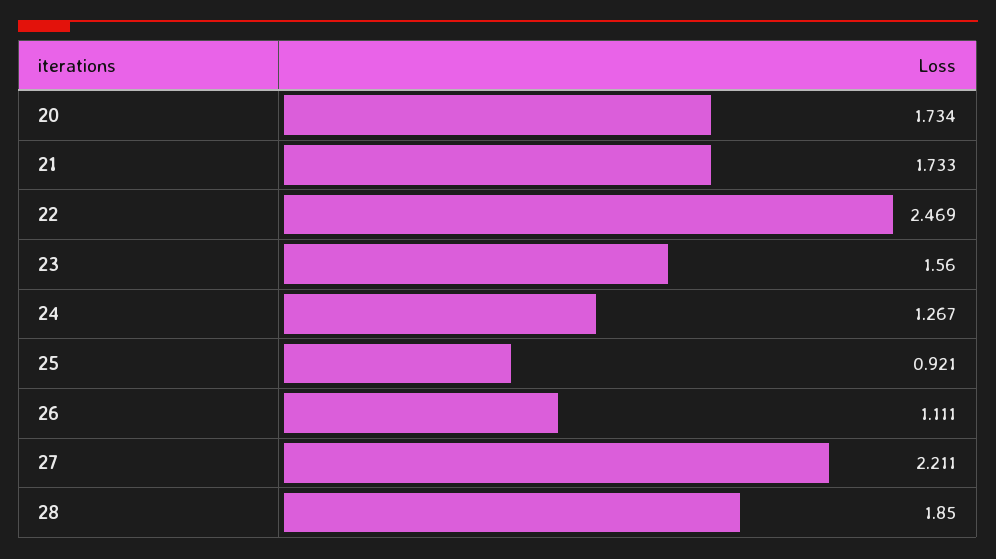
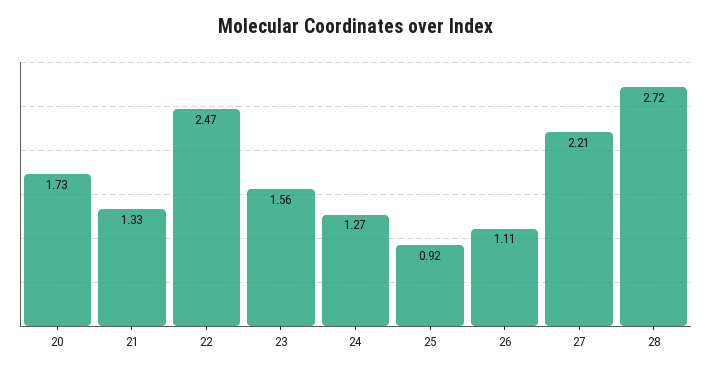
21: 1.733 -> 1.33
28: 1.85 -> 2.72

